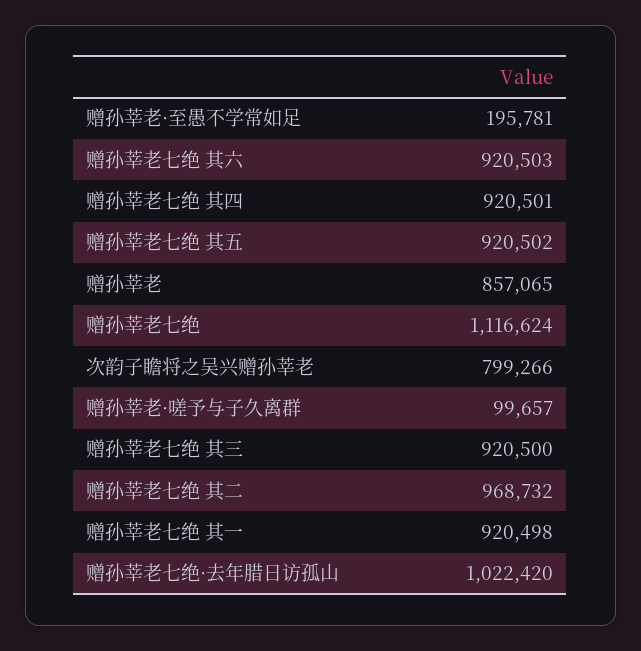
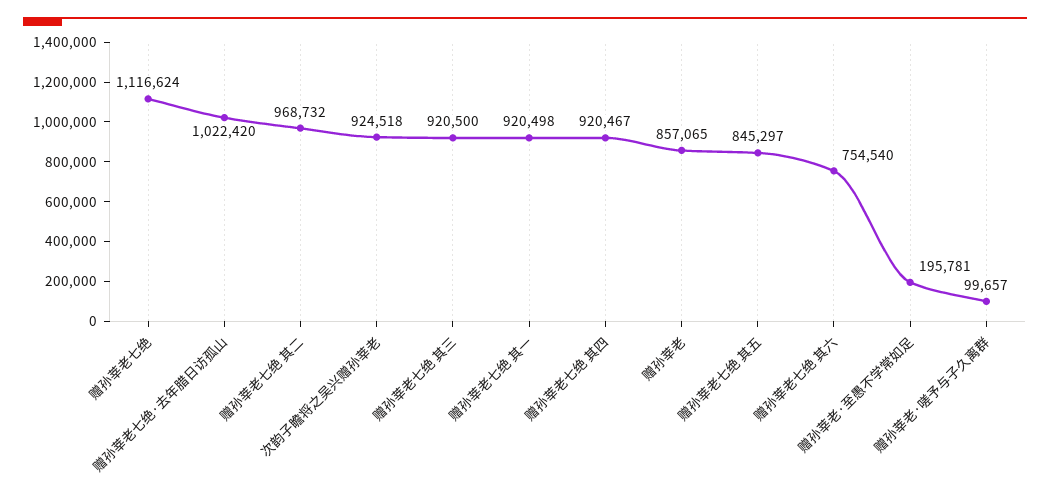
赠孙莘老七绝 其六: 920503 -> 754540
赠孙莘老七绝 其四: 920501 -> 920467
赠孙莘老七绝 其五: 920502 -> 845297
次韵子瞻将之吴兴赠孙莘老: 799266 -> 924518

